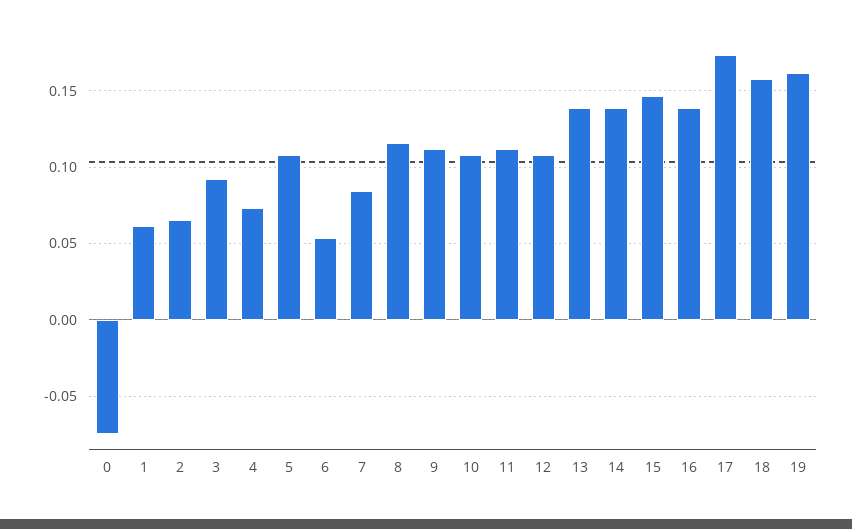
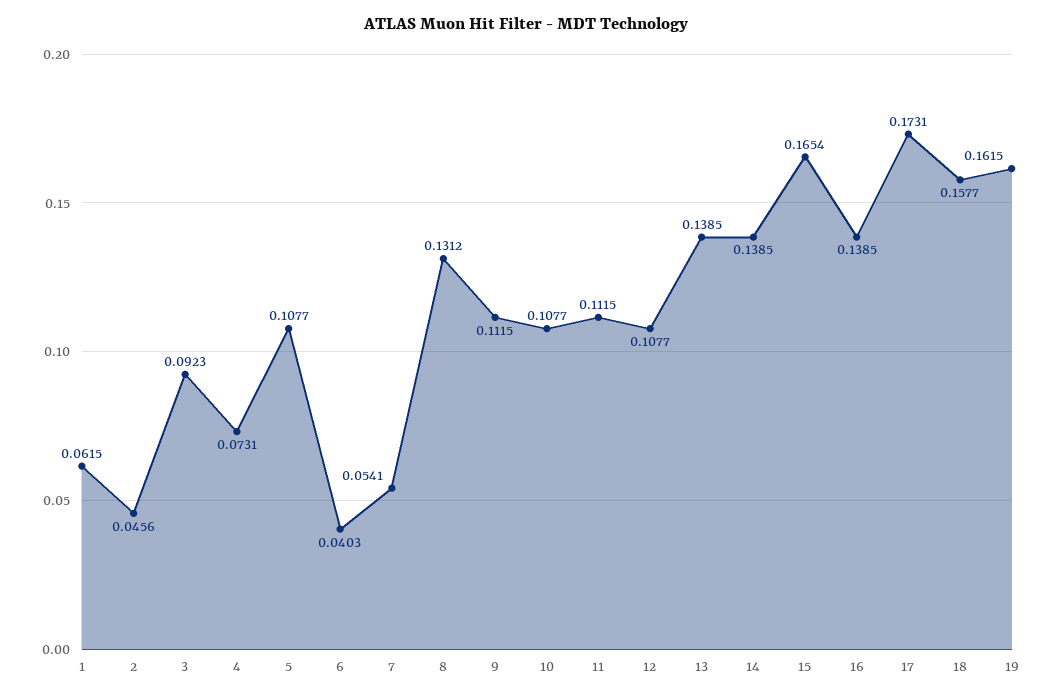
0: -0.075 -> none
2: 0.065 -> 0.0456
6: 0.055 -> 0.0403
7: 0.085 -> 0.0541
8: 0.115 -> 0.1312
15: 0.145 -> 0.1654

